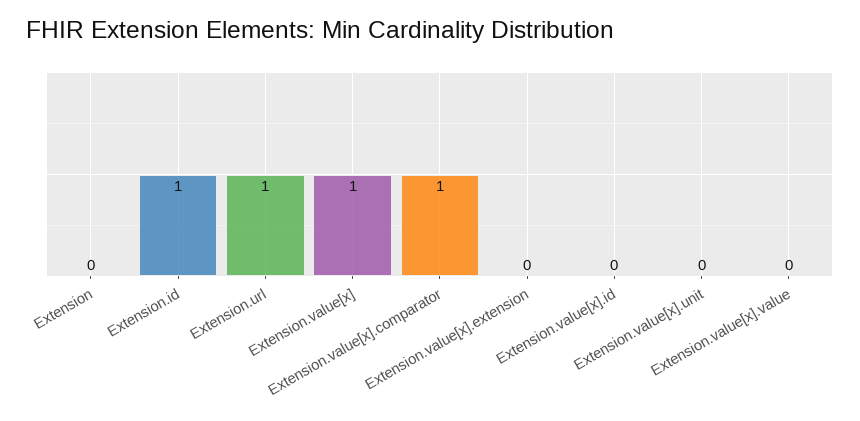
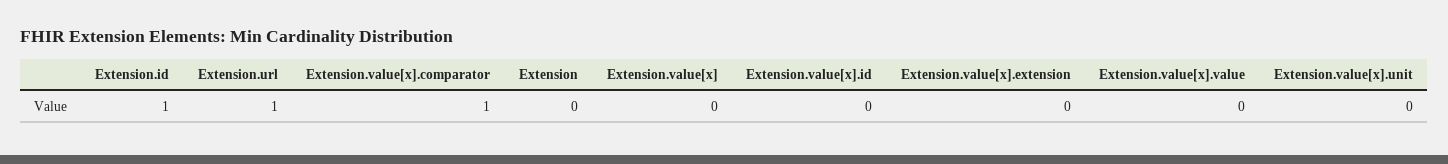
Extension.value[x]: 1 -> 0

